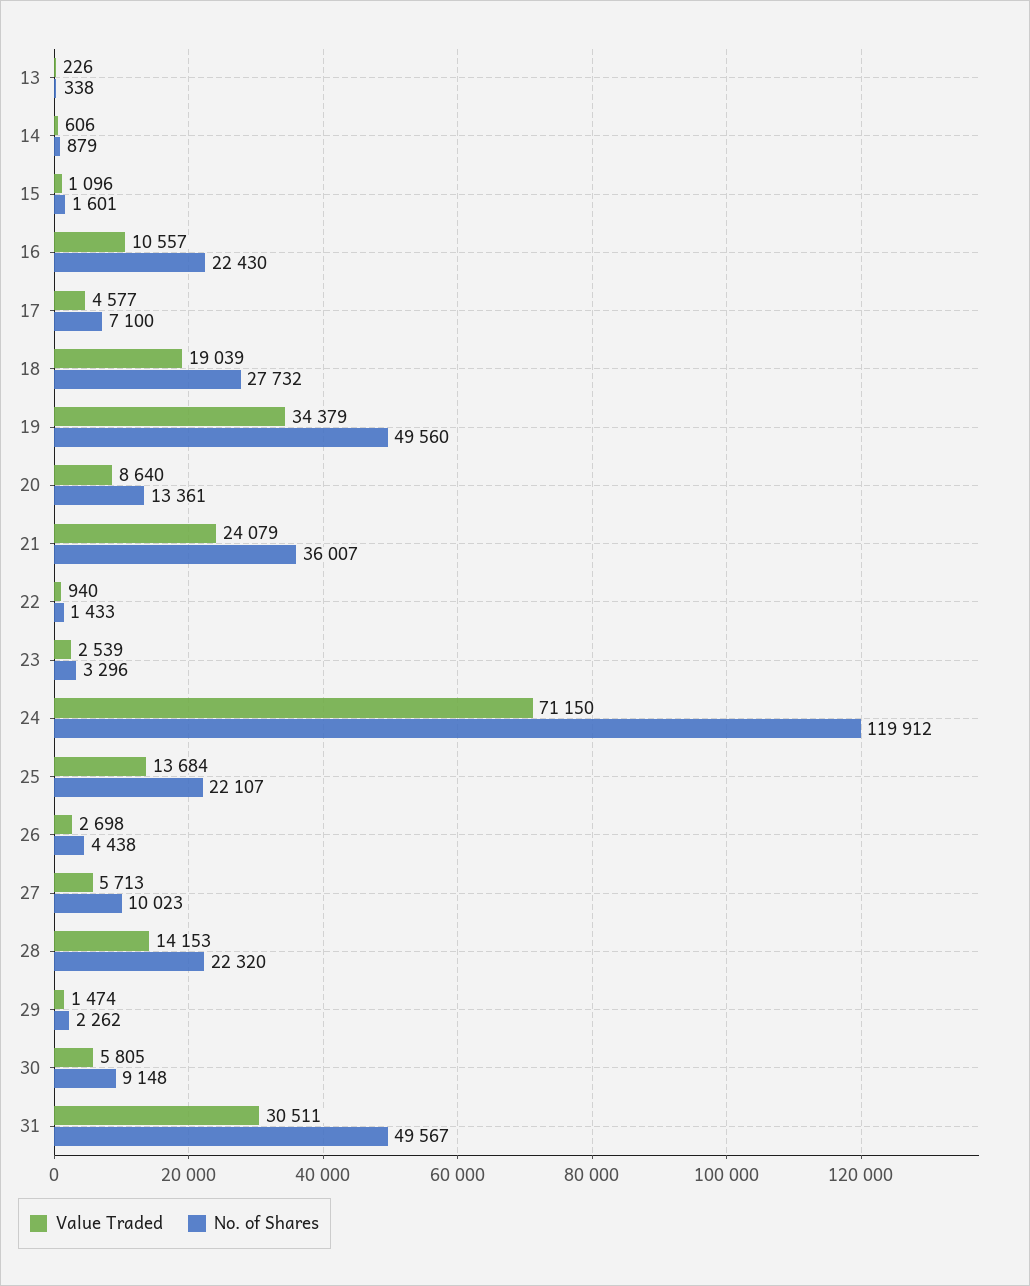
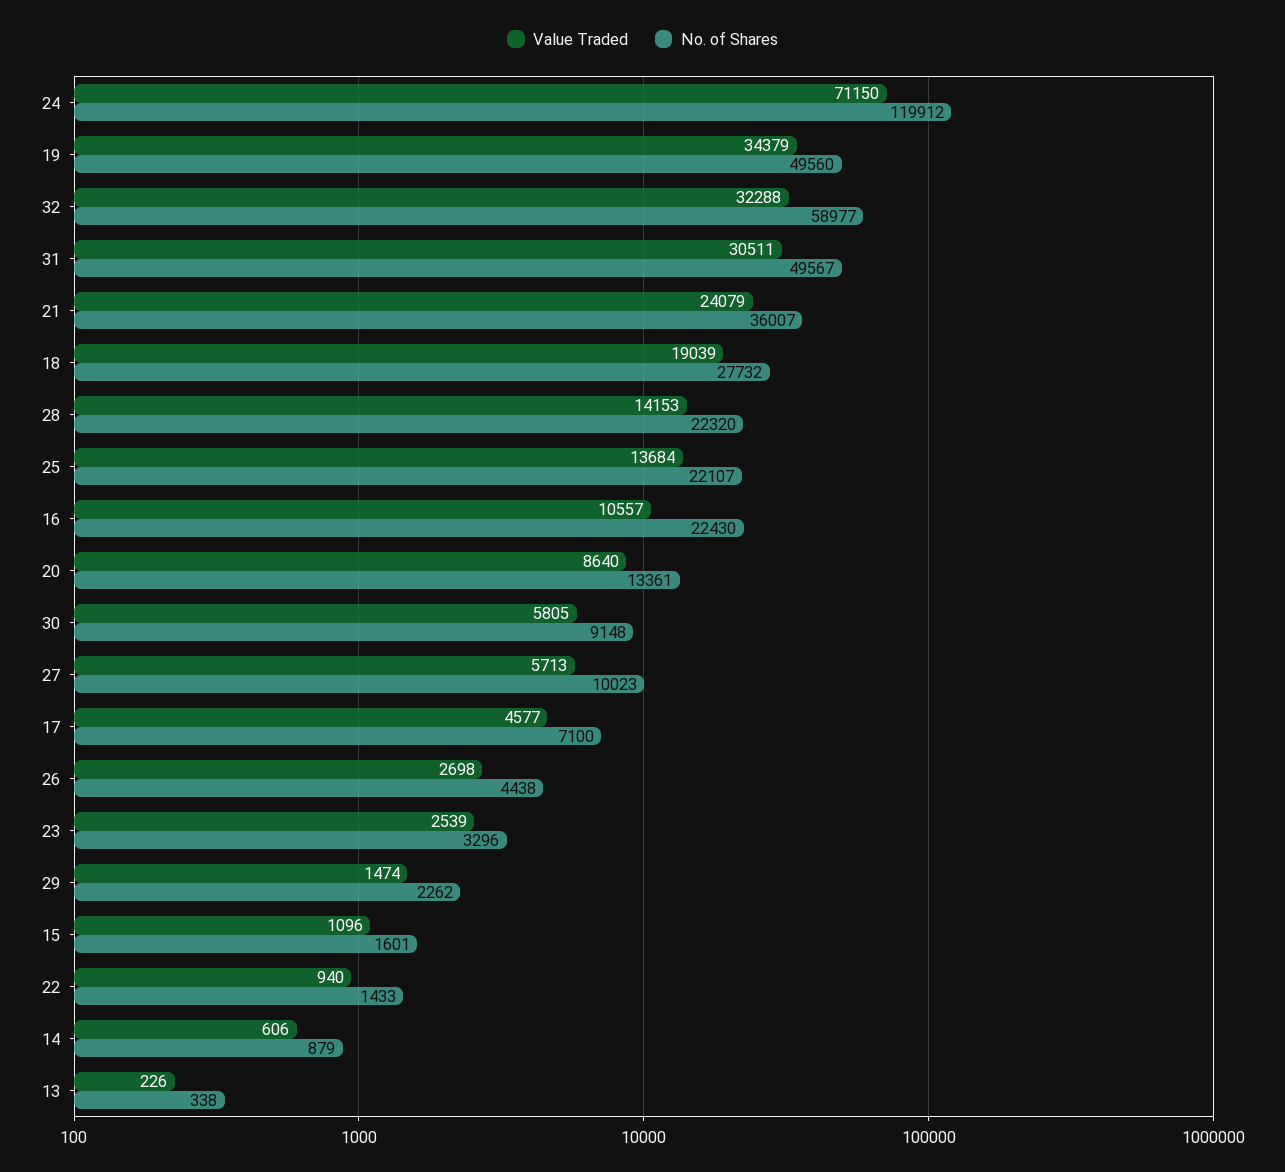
Value Traded, 32: none -> 32288
No. of Shares, 32: none -> 58977

